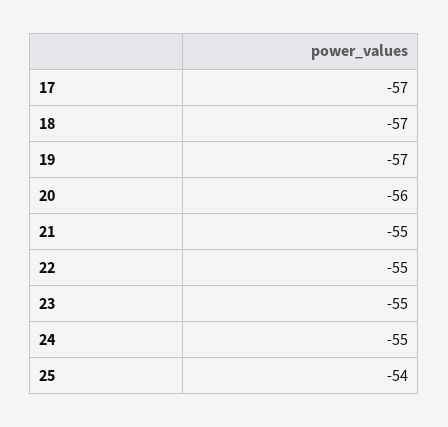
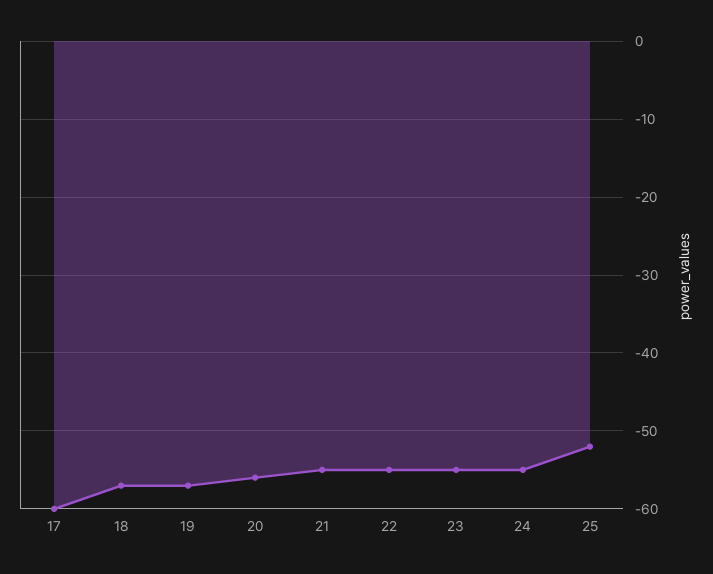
17: -57 -> -60
25: -54 -> -52

